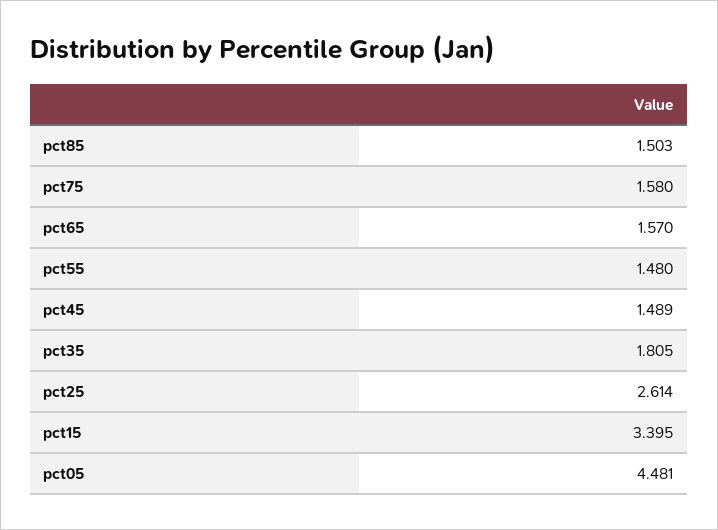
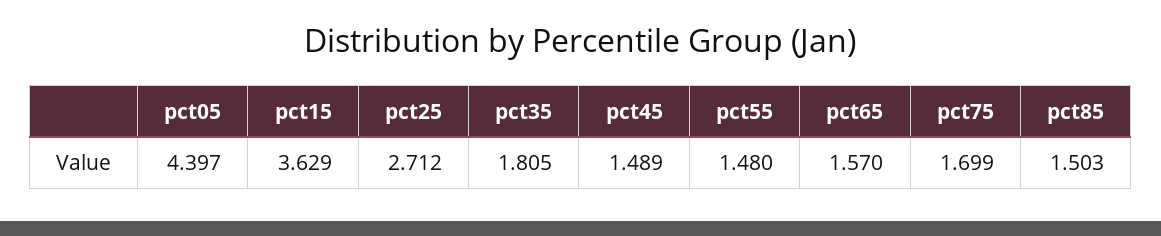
pct75: 1.58 -> 1.699
pct25: 2.614 -> 2.712
pct15: 3.395 -> 3.629
pct05: 4.481 -> 4.397

